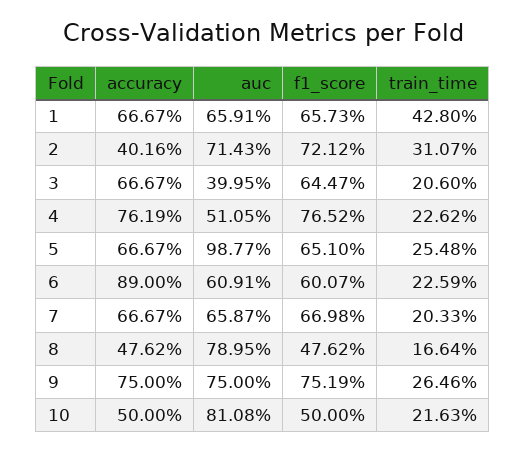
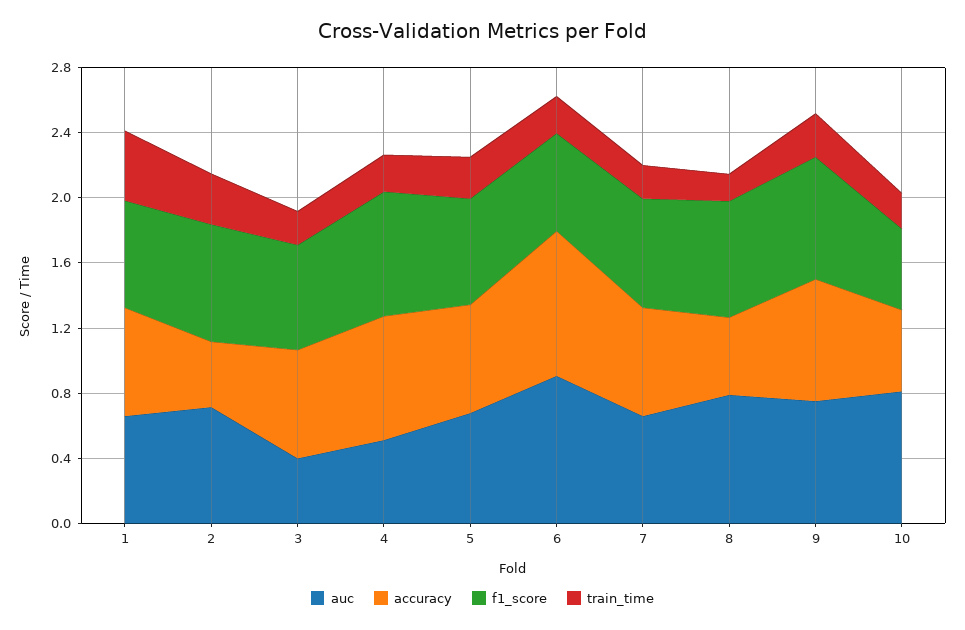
auc, 5: 0.9877 -> 0.7
auc, 6: 0.6091 -> 0.9
f1_score, 8: 0.4762 -> 0.7

